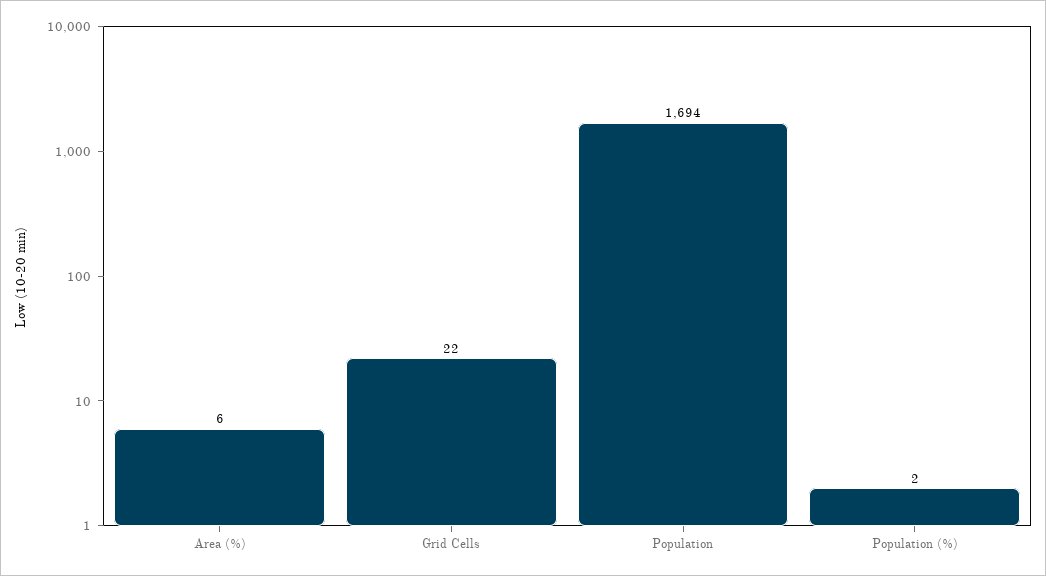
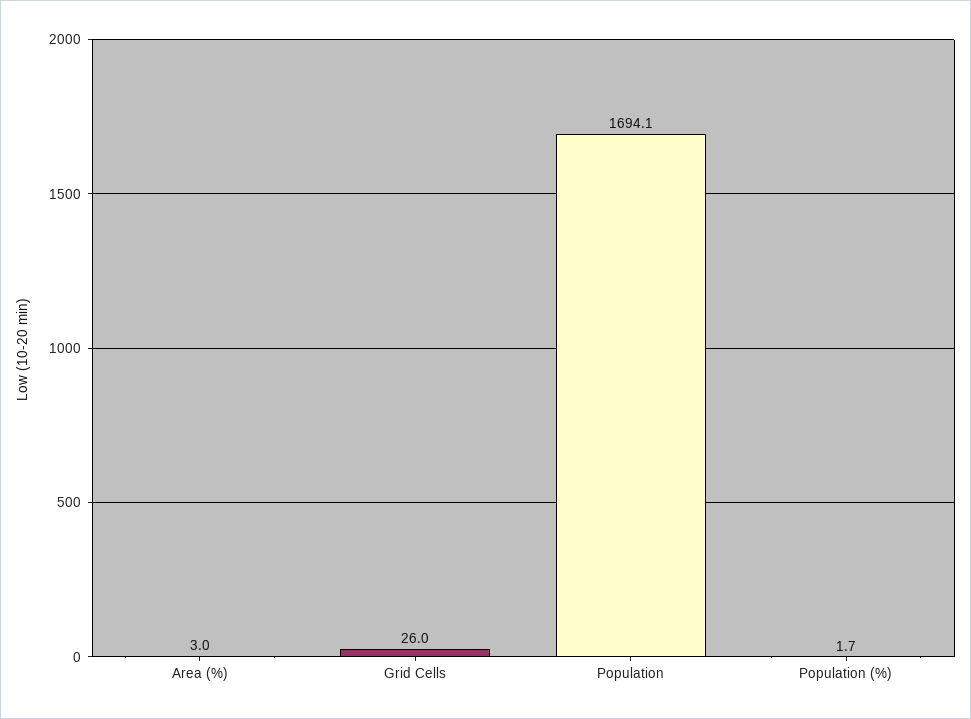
Area (%): 6 -> 3
Grid Cells: 22 -> 26

